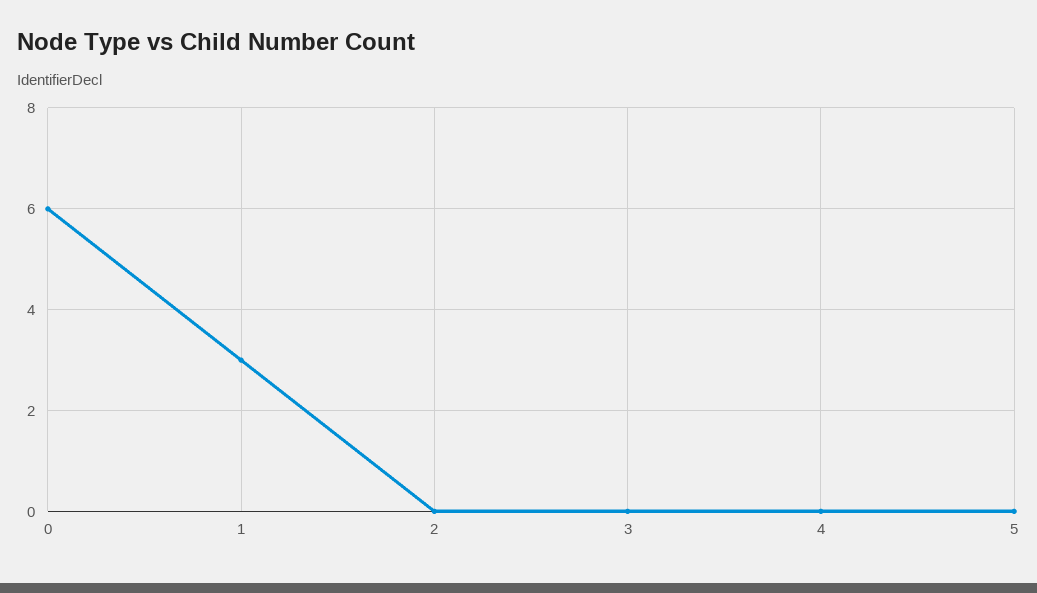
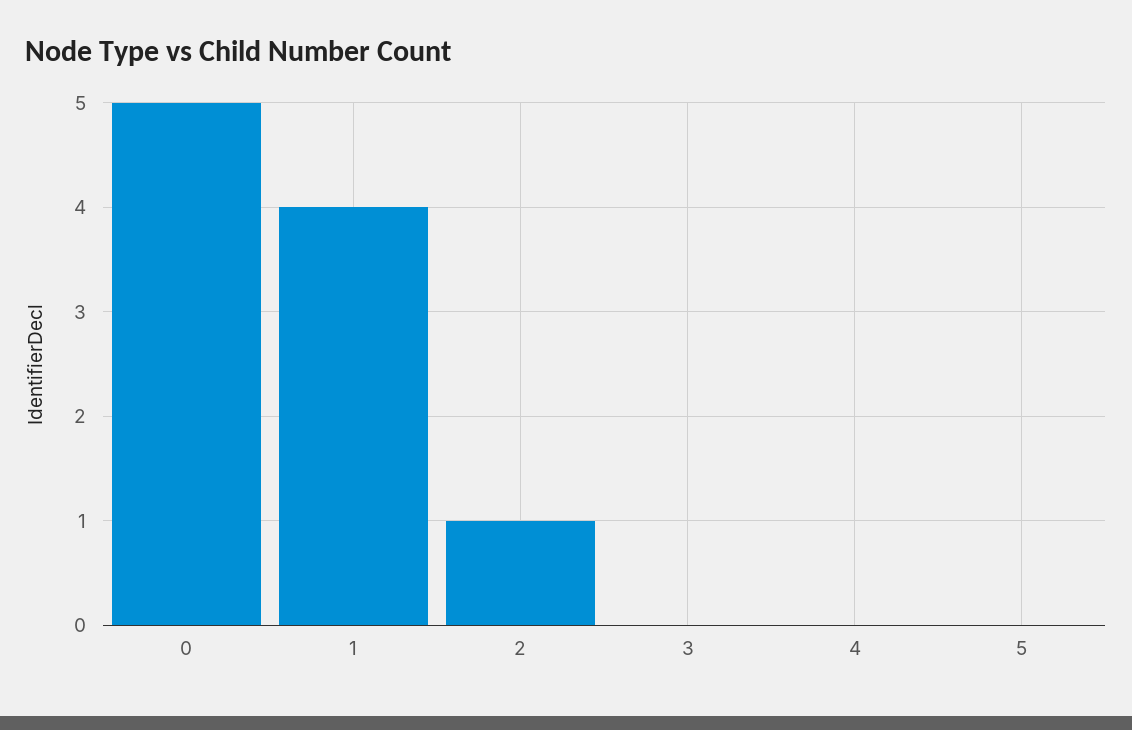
0: 6 -> 5
1: 3 -> 4
2: 0 -> 1

